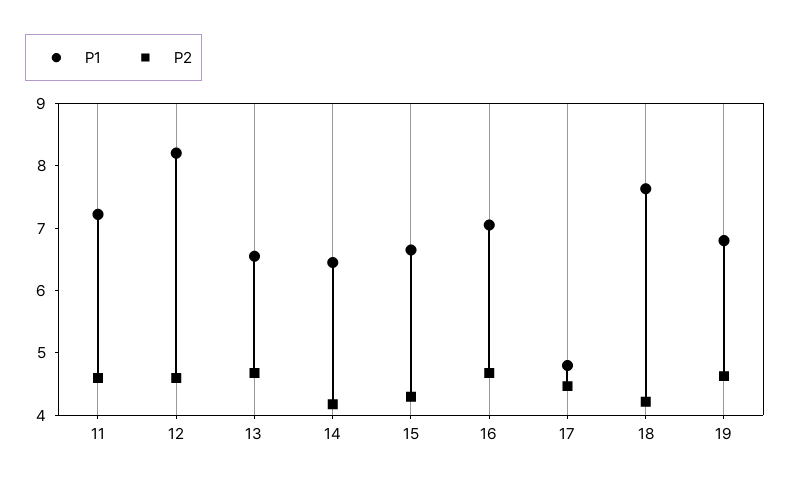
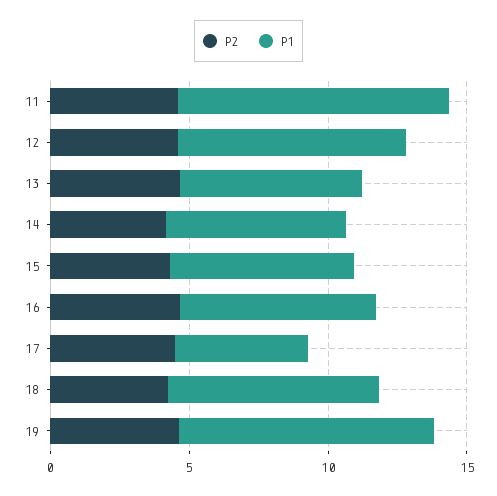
P1, 11: 7.2 -> 10
P1, 19: 6.8 -> 9

